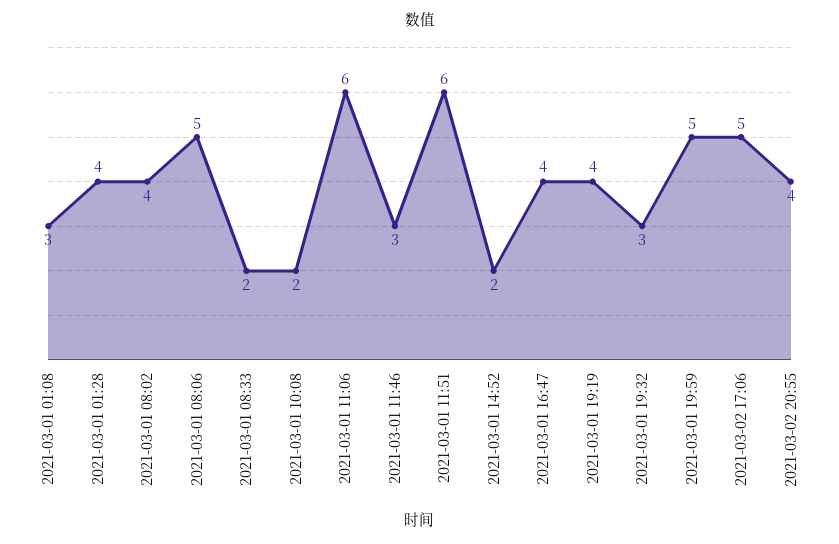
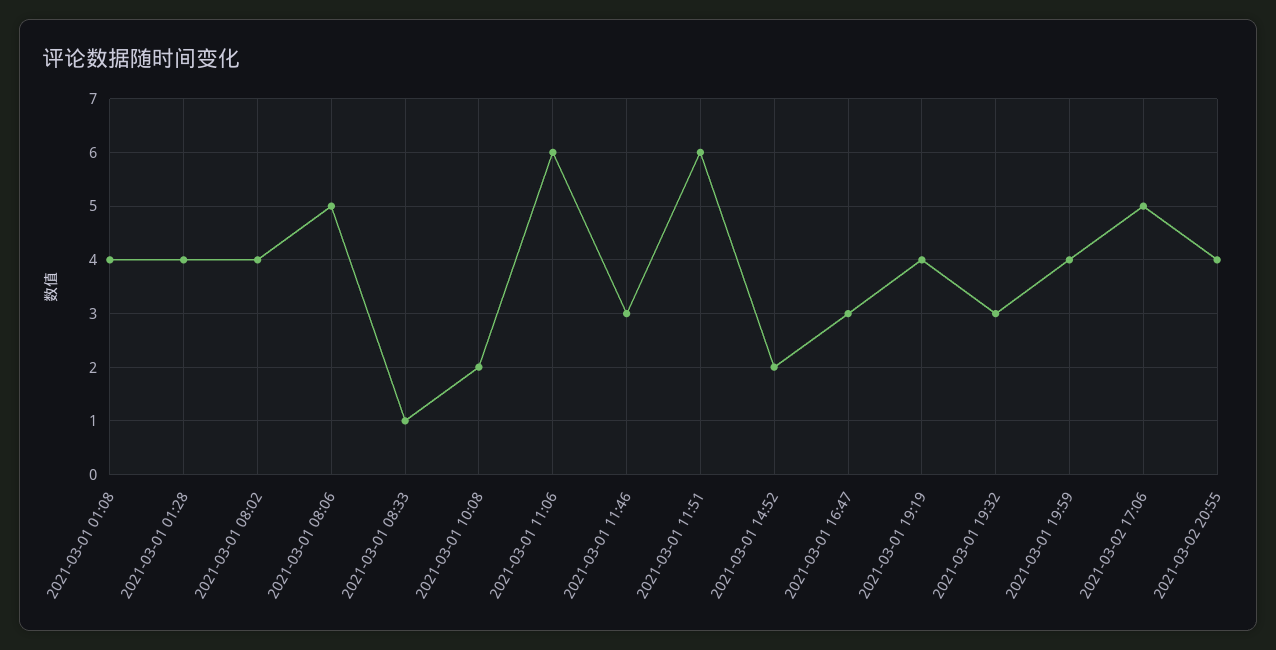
2021-03-01 01:08: 3 -> 4
2021-03-01 08:33: 2 -> 1
2021-03-01 16:47: 4 -> 3
2021-03-01 19:59: 5 -> 4

